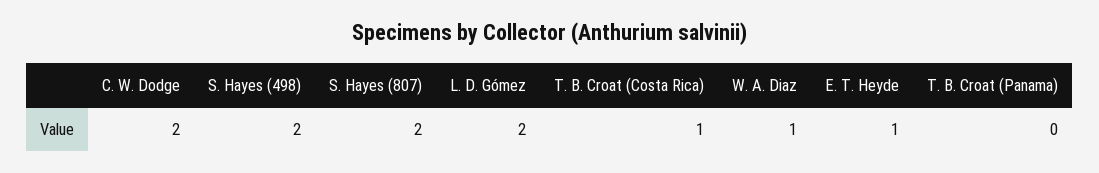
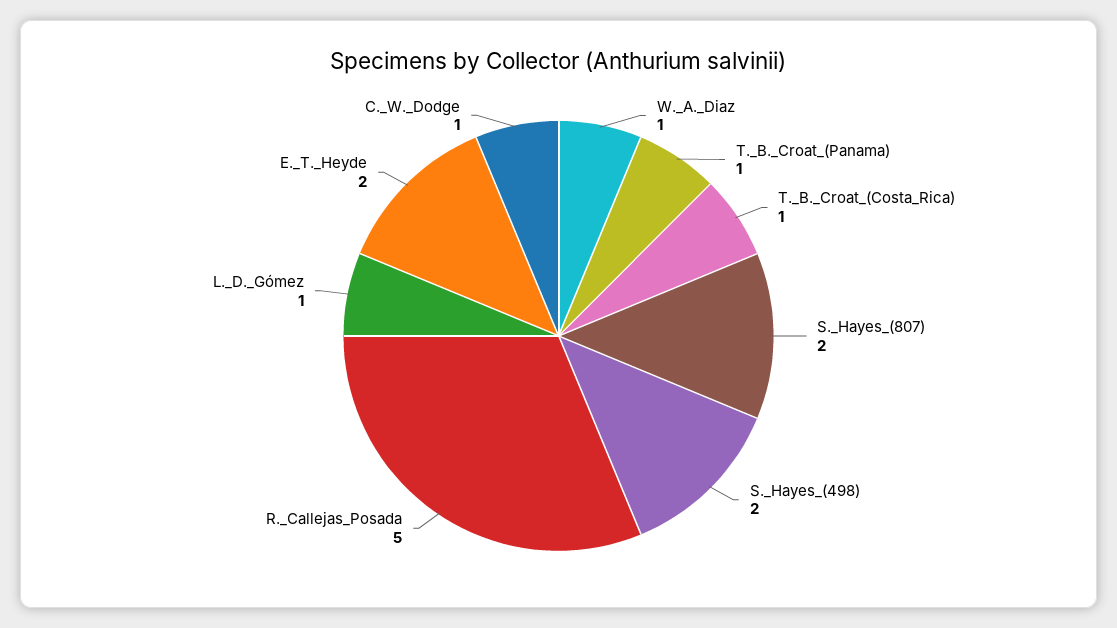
C. W. Dodge: 2 -> 1
L. D. Gómez: 2 -> 1
E. T. Heyde: 1 -> 2
T. B. Croat (Panama): 0 -> 1
R._Callejas_Posada: none -> 5

